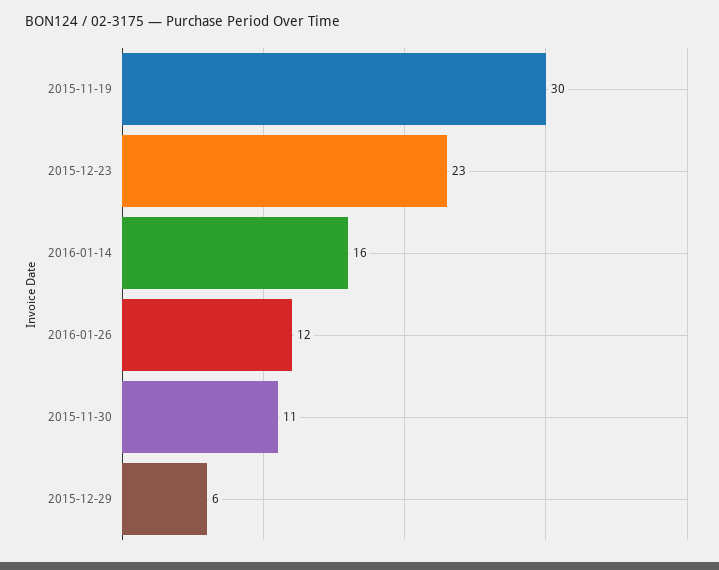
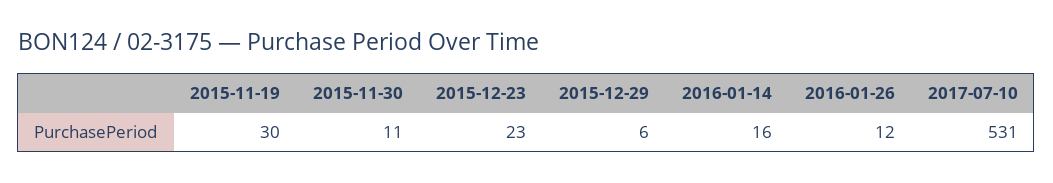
2017-07-10: none -> 531

